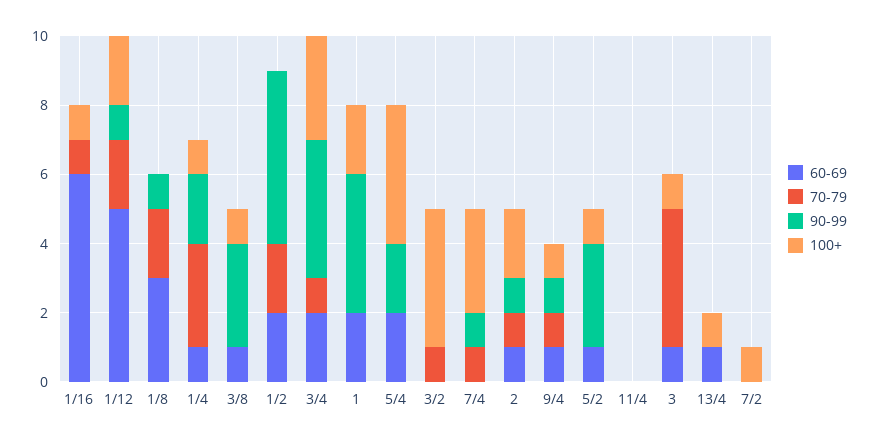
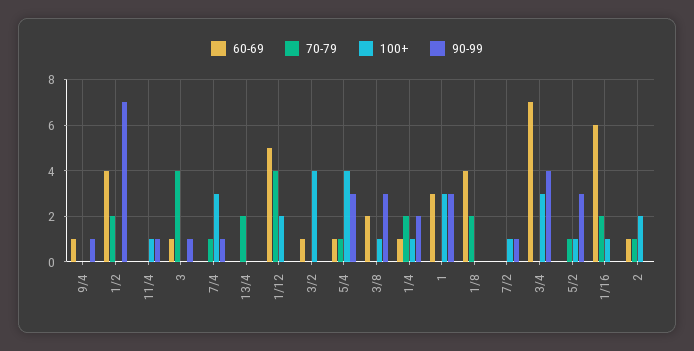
70-79, 1/16: 1 -> 2
70-79, 1/12: 2 -> 4
90-99, 1/12: 1 -> 0
60-69, 1/8: 3 -> 4
90-99, 1/8: 1 -> 0
70-79, 1/4: 3 -> 2
60-69, 3/8: 1 -> 2
60-69, 1/2: 2 -> 4
90-99, 1/2: 5 -> 7
60-69, 3/4: 2 -> 7
70-79, 3/4: 1 -> 0
60-69, 1: 2 -> 3
90-99, 1: 4 -> 3
100+, 1: 2 -> 3
60-69, 5/4: 2 -> 1
70-79, 5/4: 0 -> 1
90-99, 5/4: 2 -> 3
60-69, 3/2: 0 -> 1
70-79, 3/2: 1 -> 0
90-99, 2: 1 -> 0
70-79, 9/4: 1 -> 0
100+, 9/4: 1 -> 0
60-69, 5/2: 1 -> 0
70-79, 5/2: 0 -> 1
90-99, 11/4: 0 -> 1
100+, 11/4: 0 -> 1
90-99, 3: 0 -> 1
100+, 3: 1 -> 0
60-69, 13/4: 1 -> 0
70-79, 13/4: 0 -> 2
100+, 13/4: 1 -> 0
90-99, 7/2: 0 -> 1

